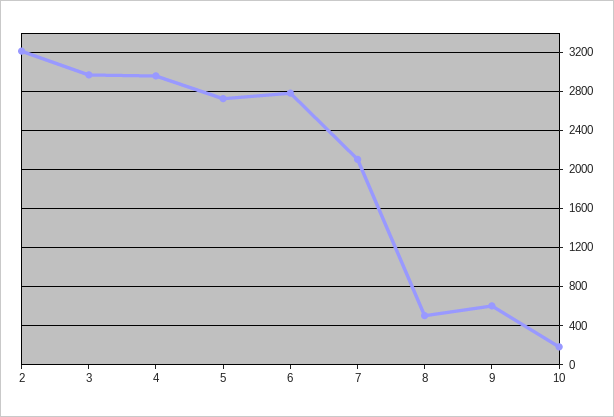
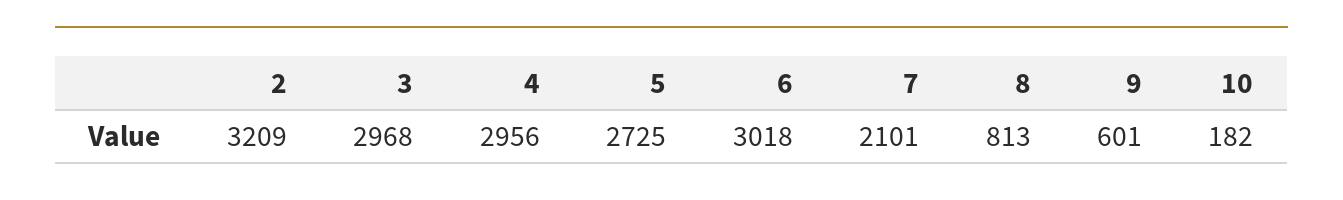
6: 2800 -> 3018
8: 500 -> 813

